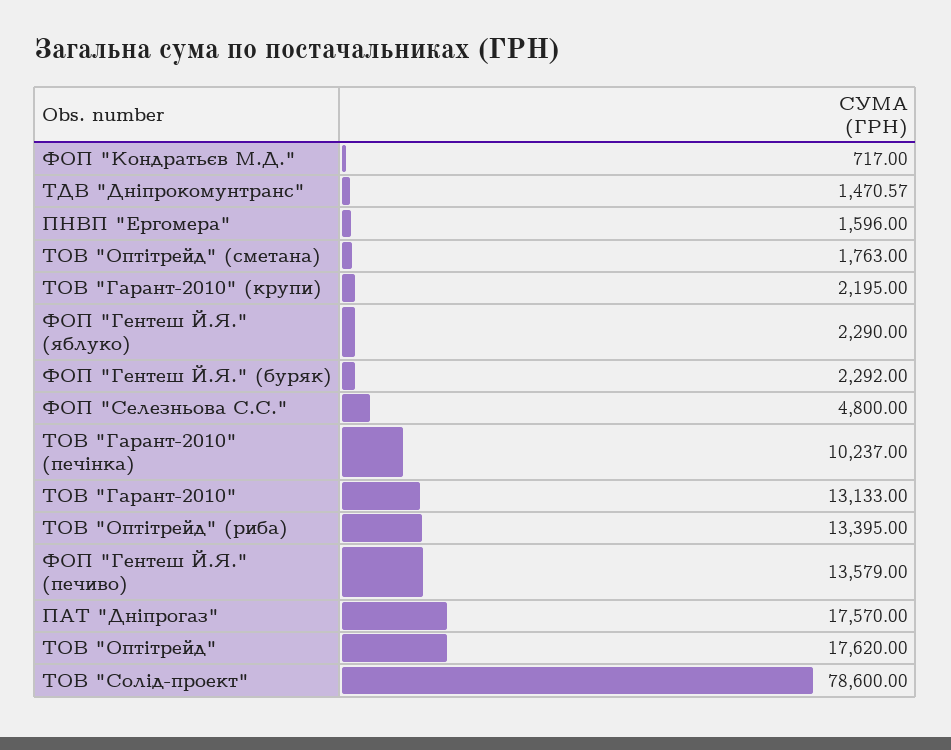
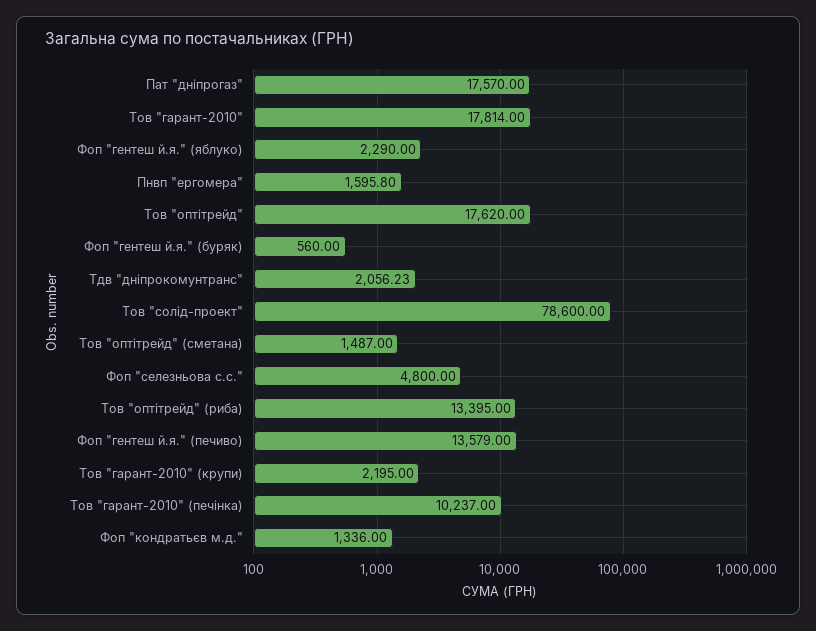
ФОП "Кондратьєв М.Д.": 717 -> 1336
ТДВ "Дніпрокомунтранс": 1470.57 -> 2056.23
ПНВП "Ергомера": 1596 -> 1595.8
ТОВ "Оптітрейд" (сметана): 1763 -> 1487
ФОП "Гентеш Й.Я." (буряк): 2292 -> 560
ТОВ "Гарант-2010": 13133 -> 17814

